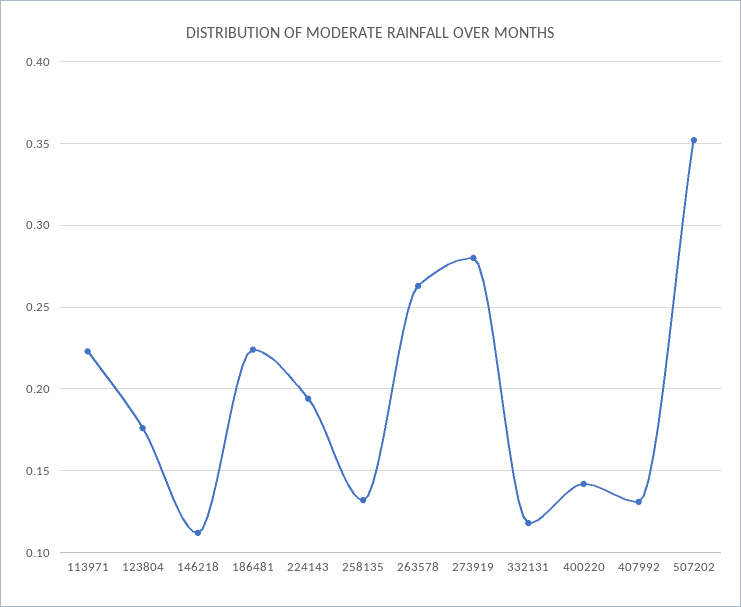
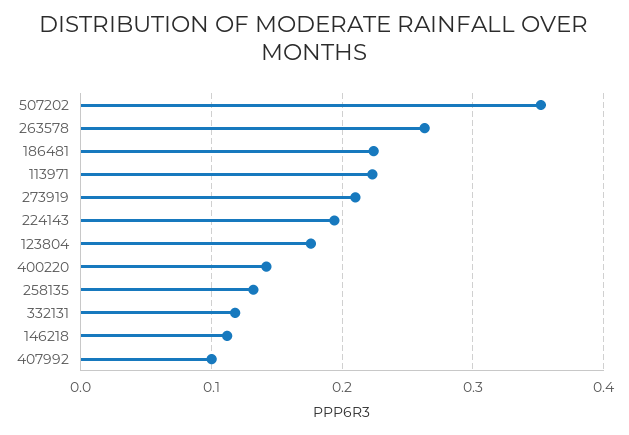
273919: 0.28 -> 0.21
407992: 0.13 -> 0.1

